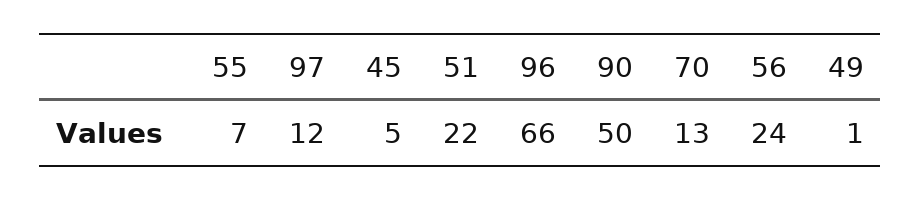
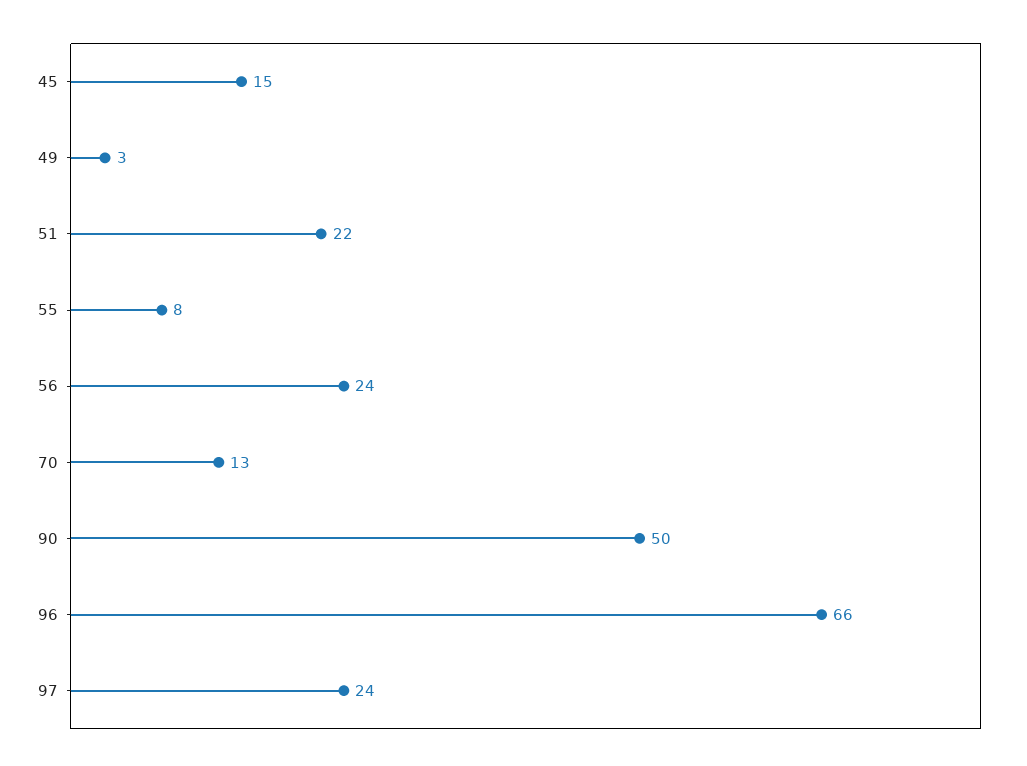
55: 7 -> 8
97: 12 -> 24
45: 5 -> 15
49: 1 -> 3

